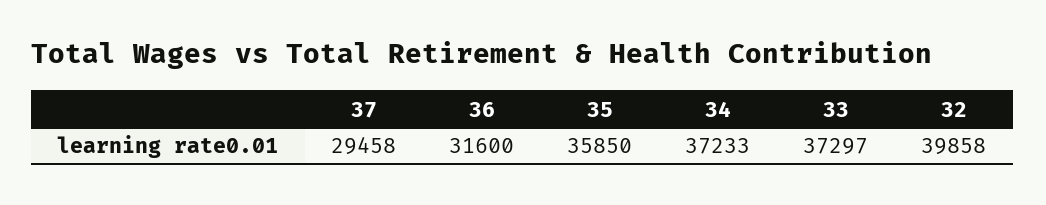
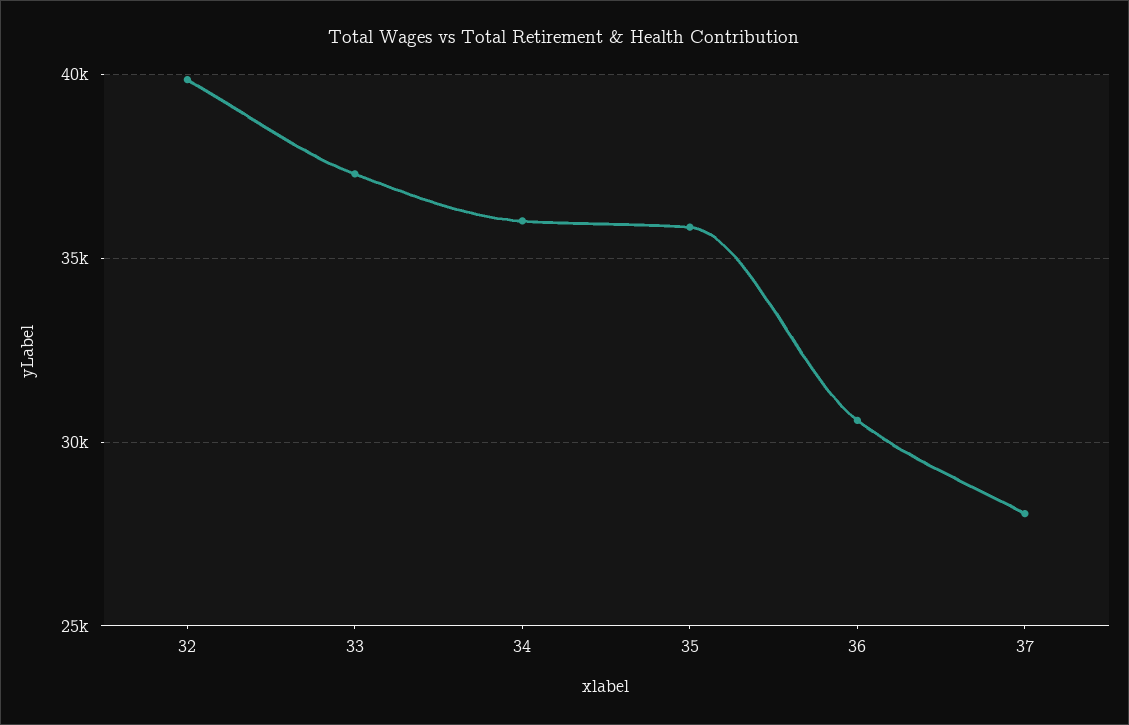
37: 29458 -> 28000
36: 31600 -> 30500
34: 37233 -> 36000

